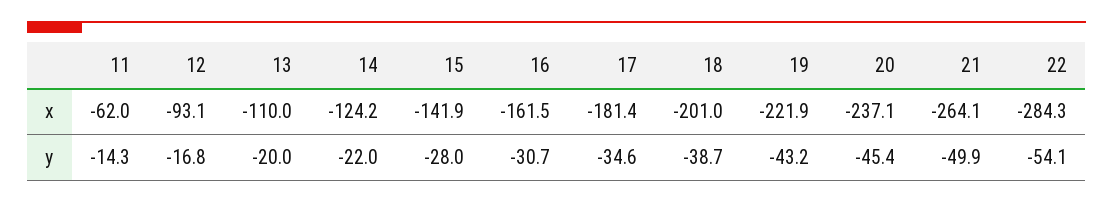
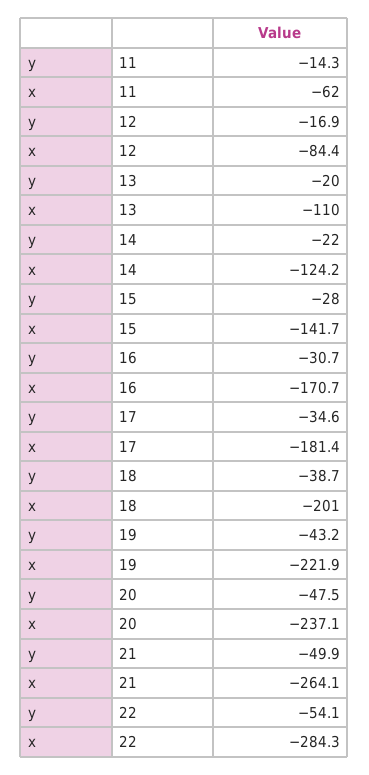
12, x: -93.1 -> -84.4
15, x: -141.9 -> -141.7
16, x: -161.5 -> -170.7
12, y: -16.8 -> -16.9
20, y: -45.4 -> -47.5

